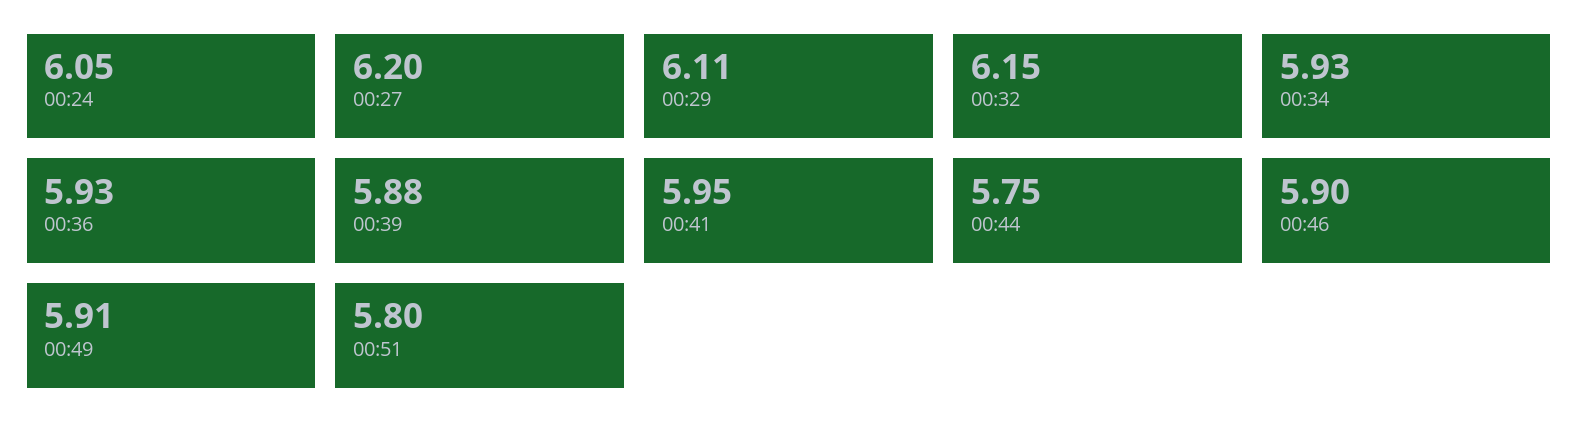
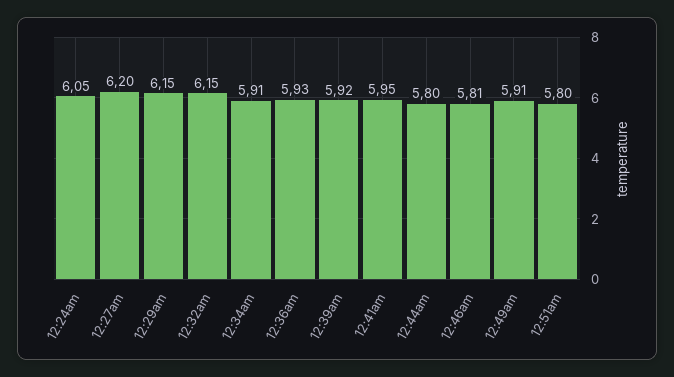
00:29: 6.11 -> 6.15
00:34: 5.93 -> 5.91
00:39: 5.88 -> 5.92
00:44: 5.75 -> 5.8
00:46: 5.9 -> 5.81

